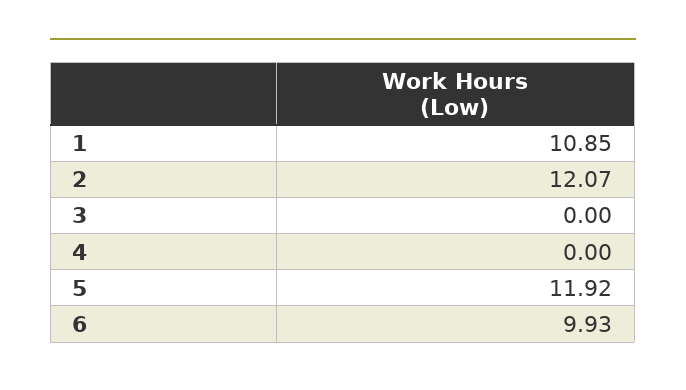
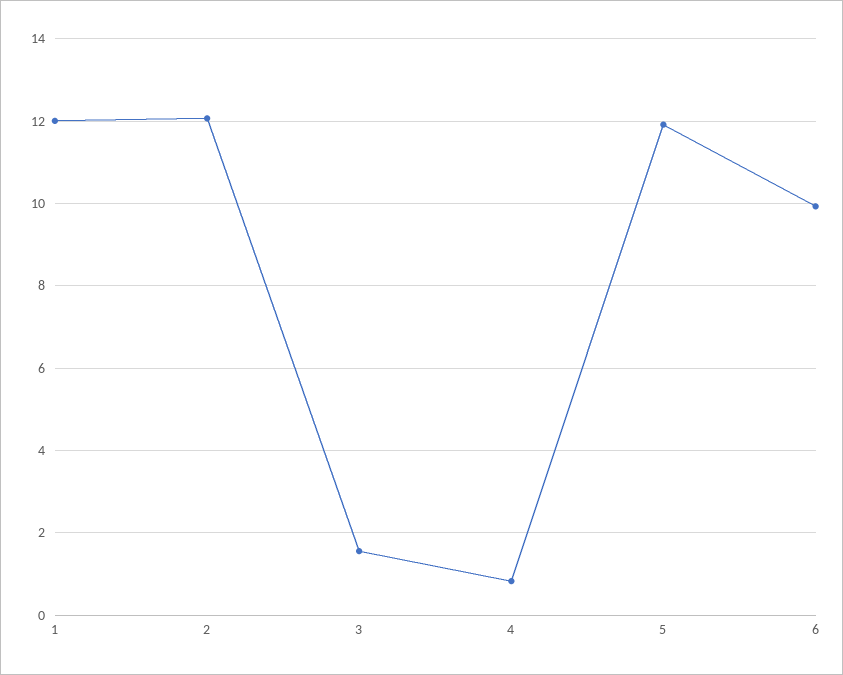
1: 10.85 -> 12
3: 0 -> 1.6
4: 0 -> 0.8

